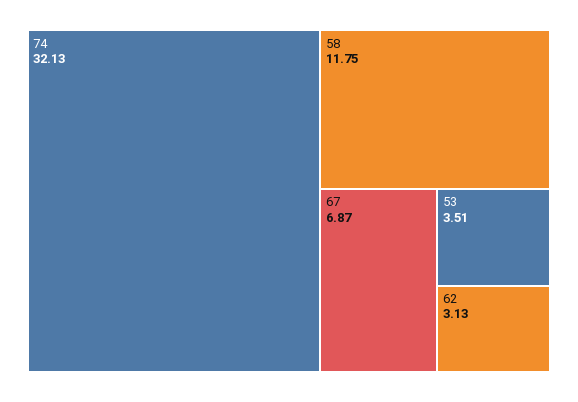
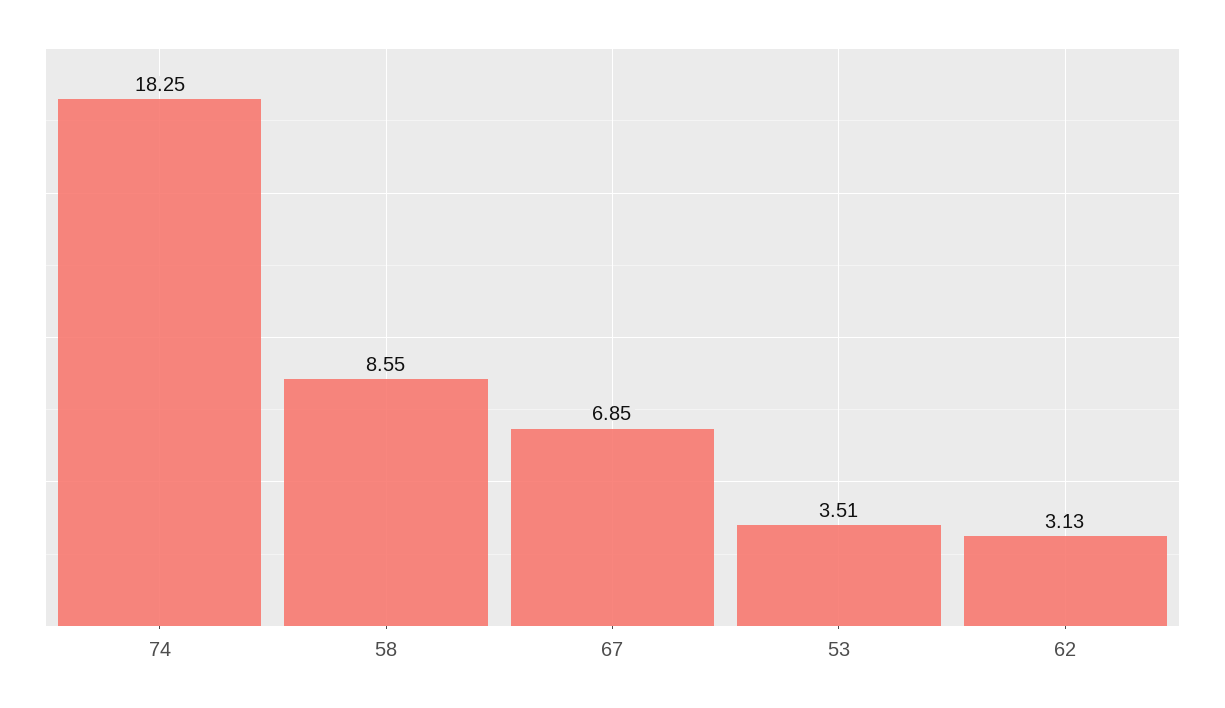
74: 32.13 -> 18.25
58: 11.75 -> 8.55
67: 6.87 -> 6.85

